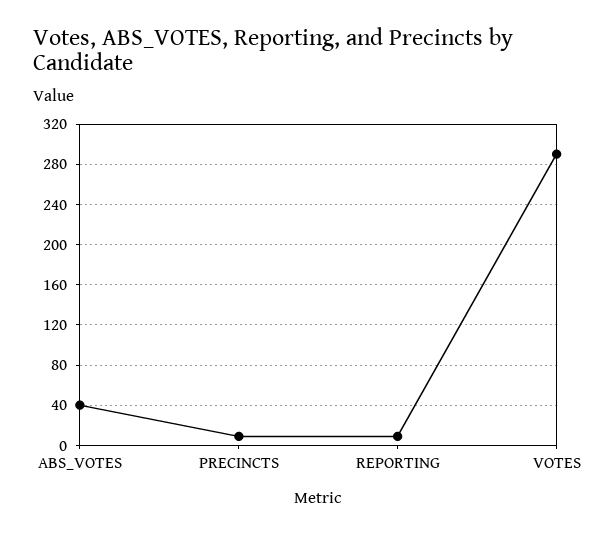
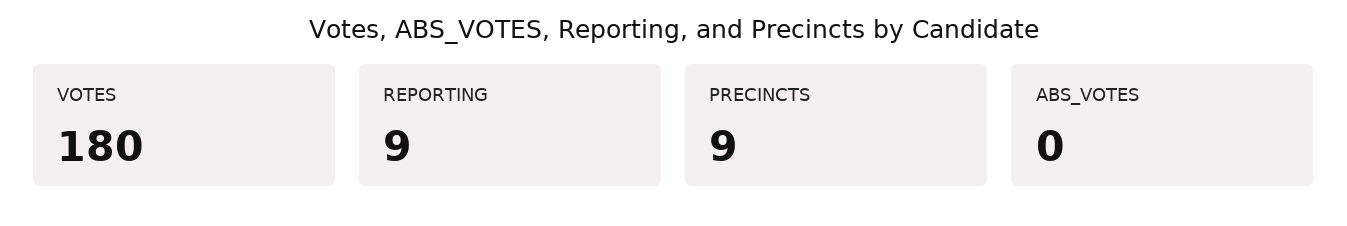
ABS_VOTES: 40 -> 0
VOTES: 290 -> 180

